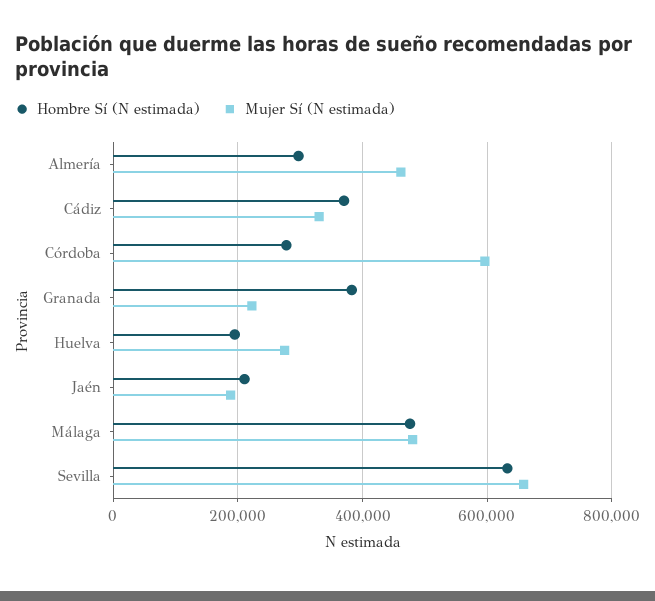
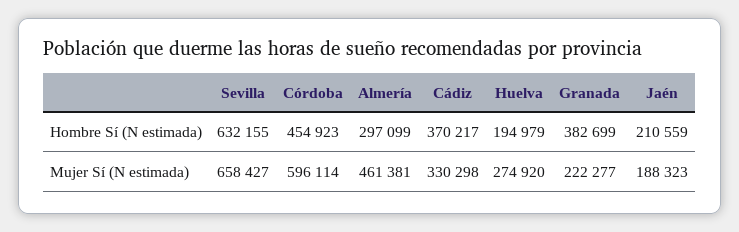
Hombre Sí (N estimada), Córdoba: 280000 -> 454923
Hombre Sí (N estimada), Málaga: 480000 -> none
Mujer Sí (N estimada), Málaga: 480000 -> none

